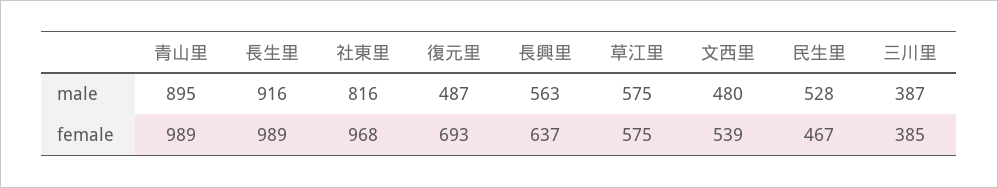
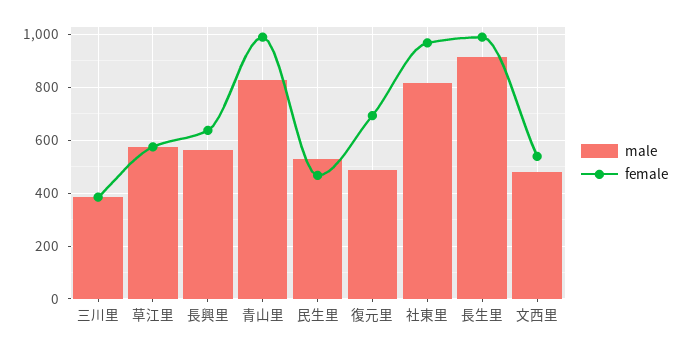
male, 青山里: 895 -> 825

